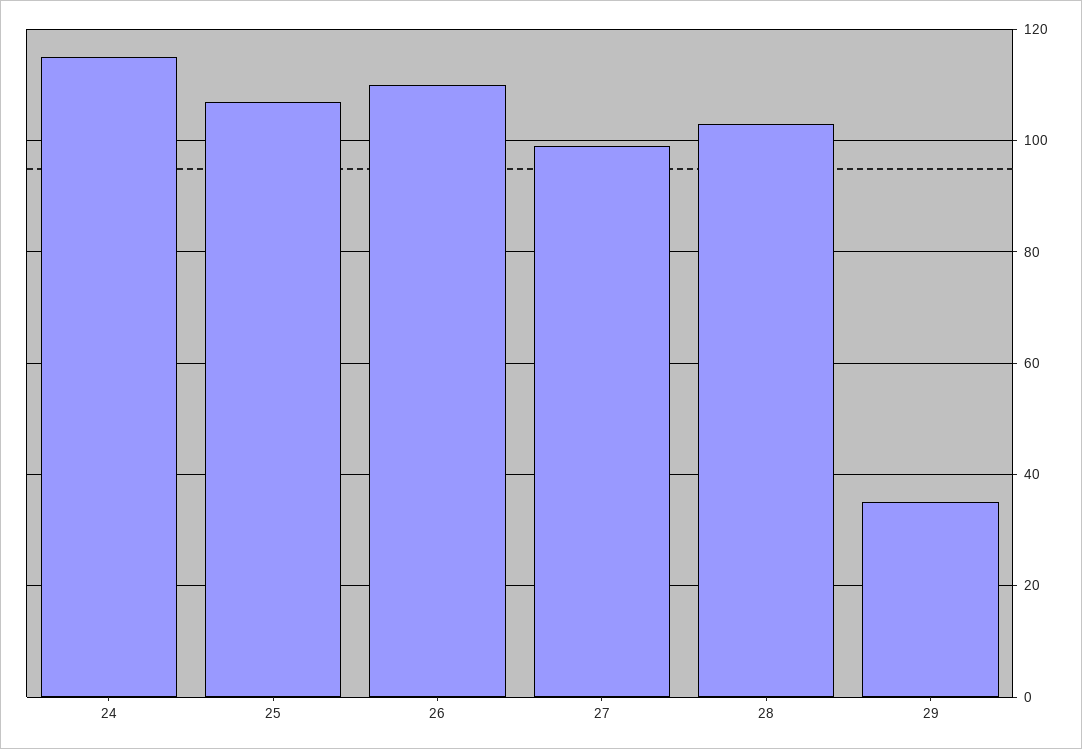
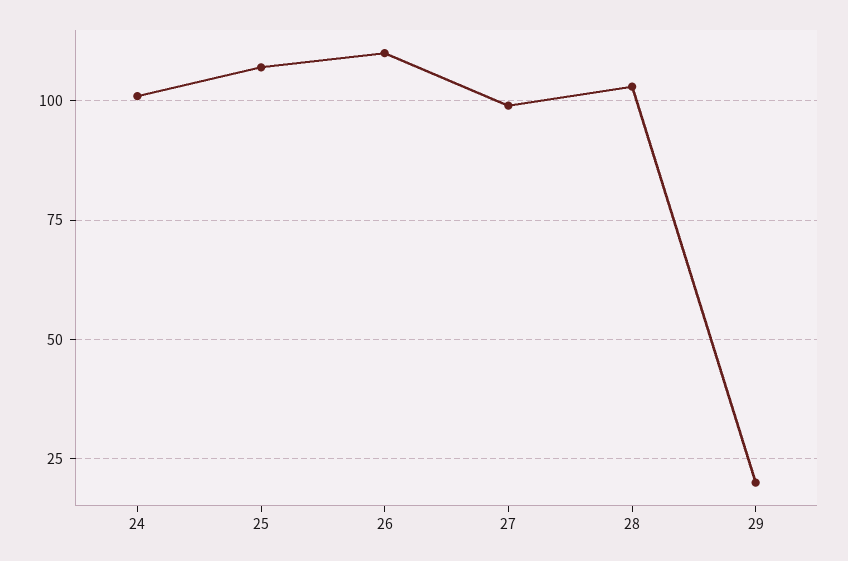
24: 115 -> 100
29: 35 -> 20

